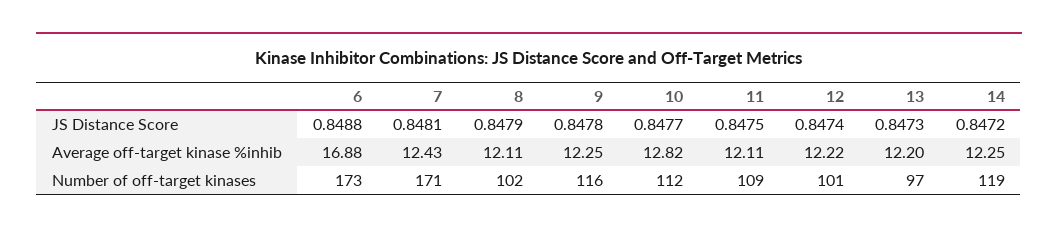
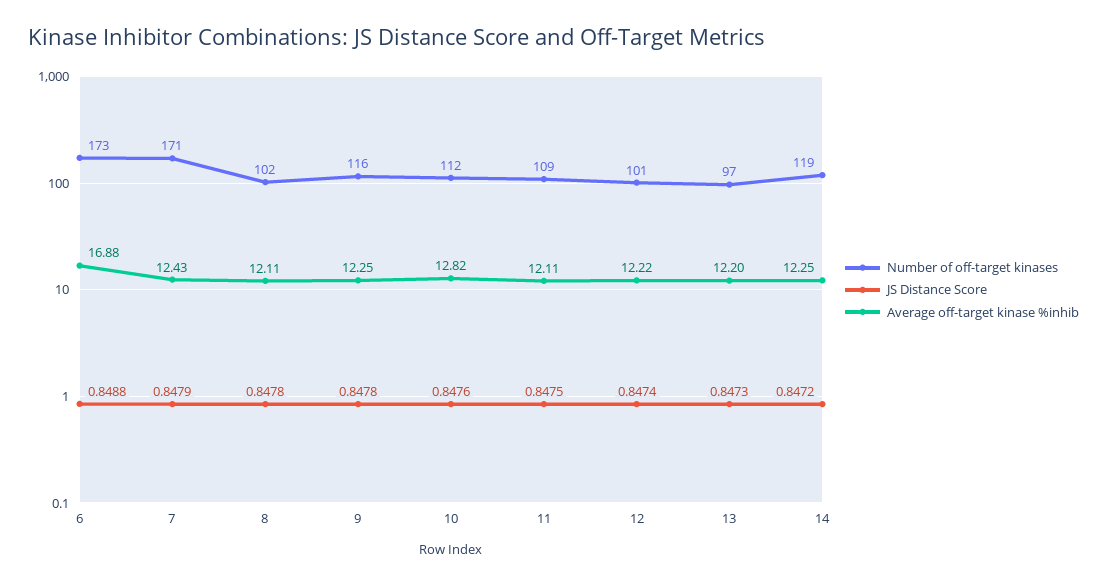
JS Distance Score, 7: 0.8481 -> 0.8479
JS Distance Score, 8: 0.8479 -> 0.8478
JS Distance Score, 10: 0.8477 -> 0.8476

